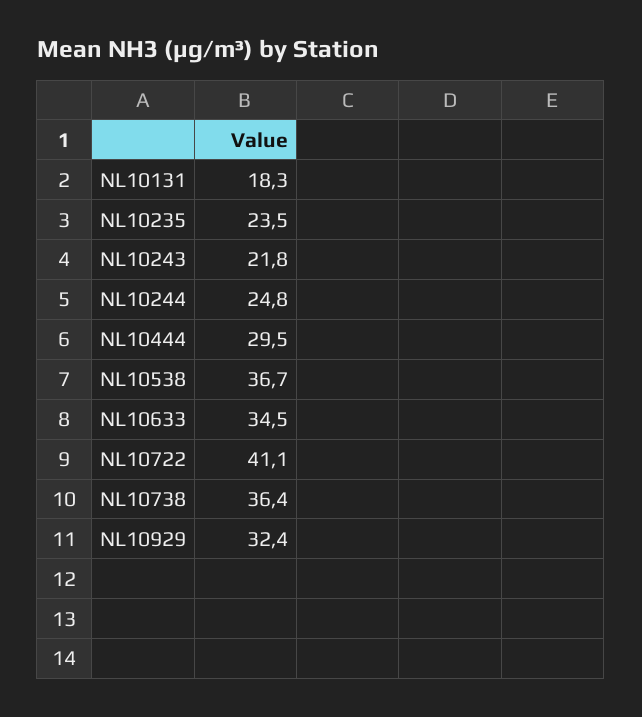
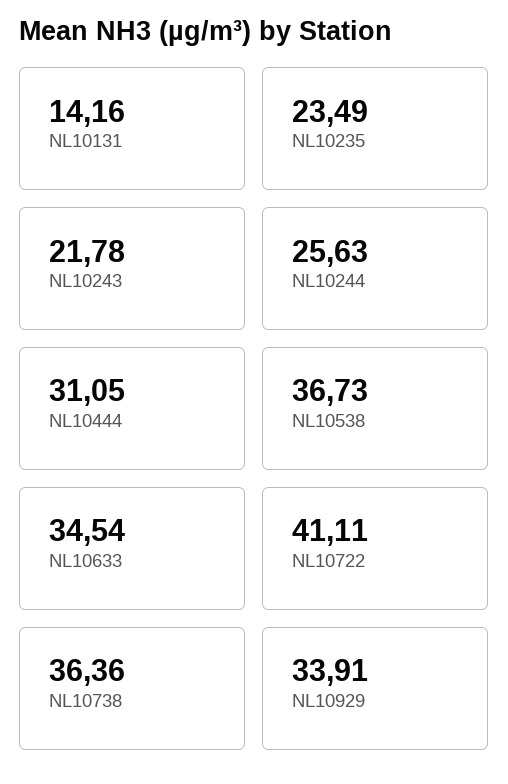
NL10131: 18.3 -> 14.16
NL10244: 24.8 -> 25.63
NL10444: 29.5 -> 31.05
NL10929: 32.4 -> 33.91

